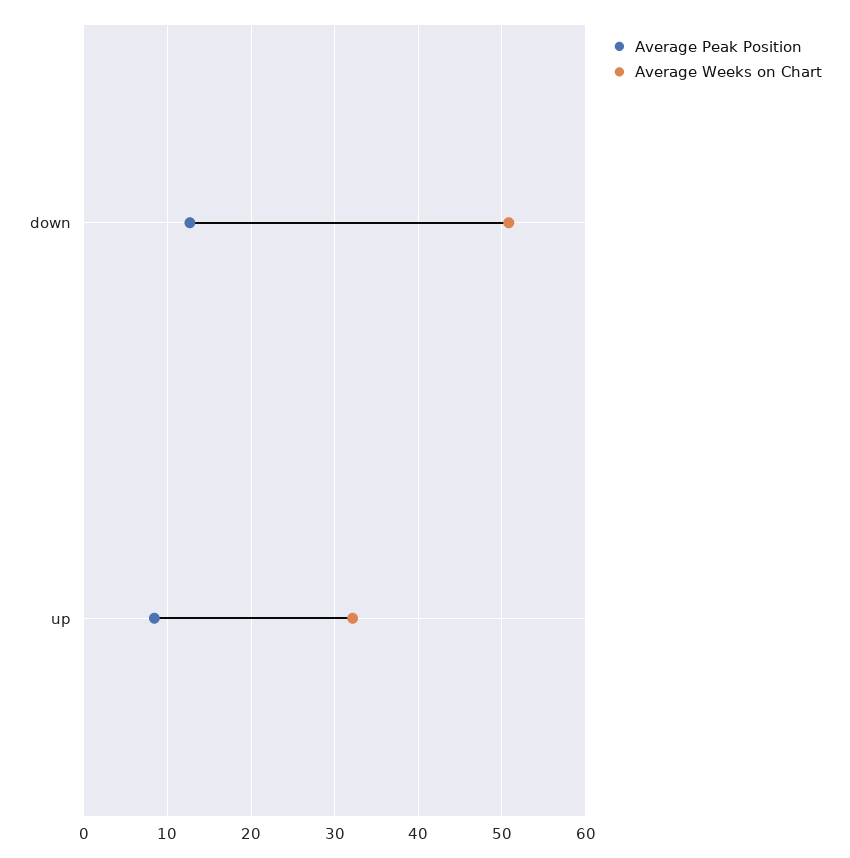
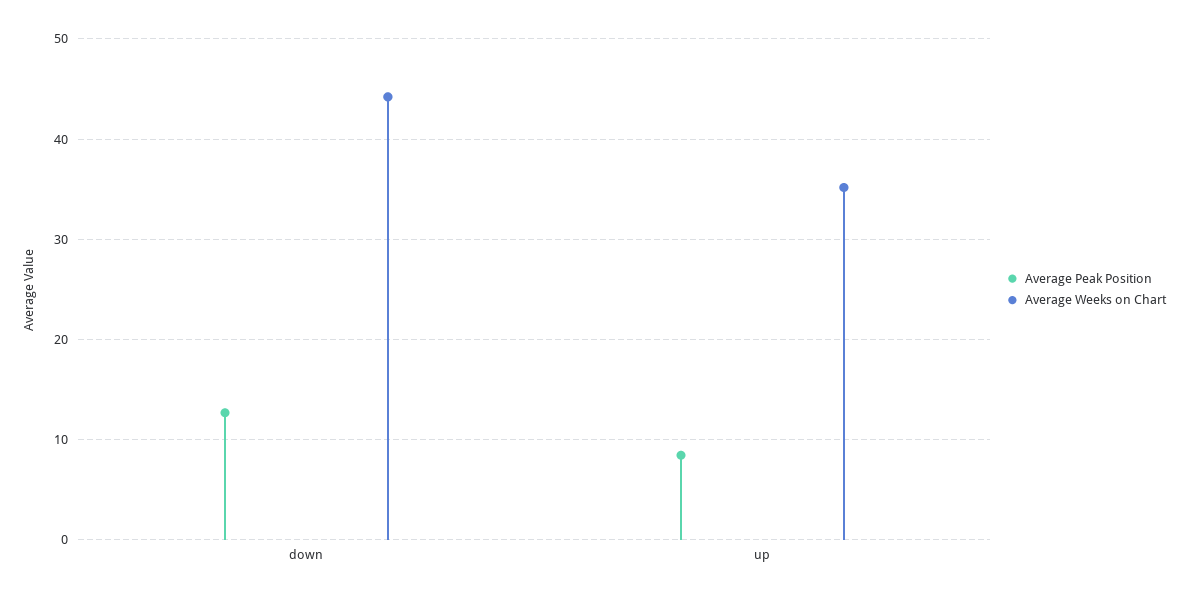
Average Weeks on Chart, down: 51 -> 44
Average Weeks on Chart, up: 32 -> 35

